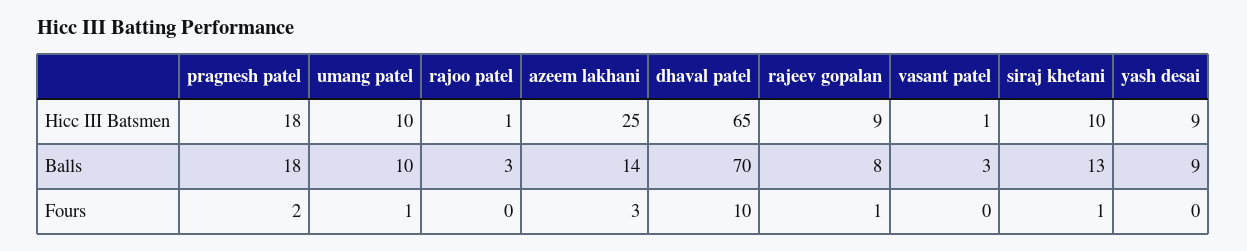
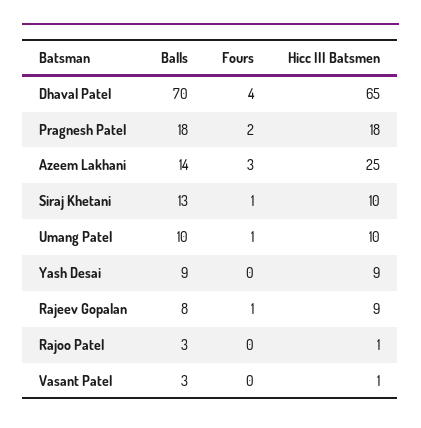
dhaval patel, Fours: 10 -> 4

